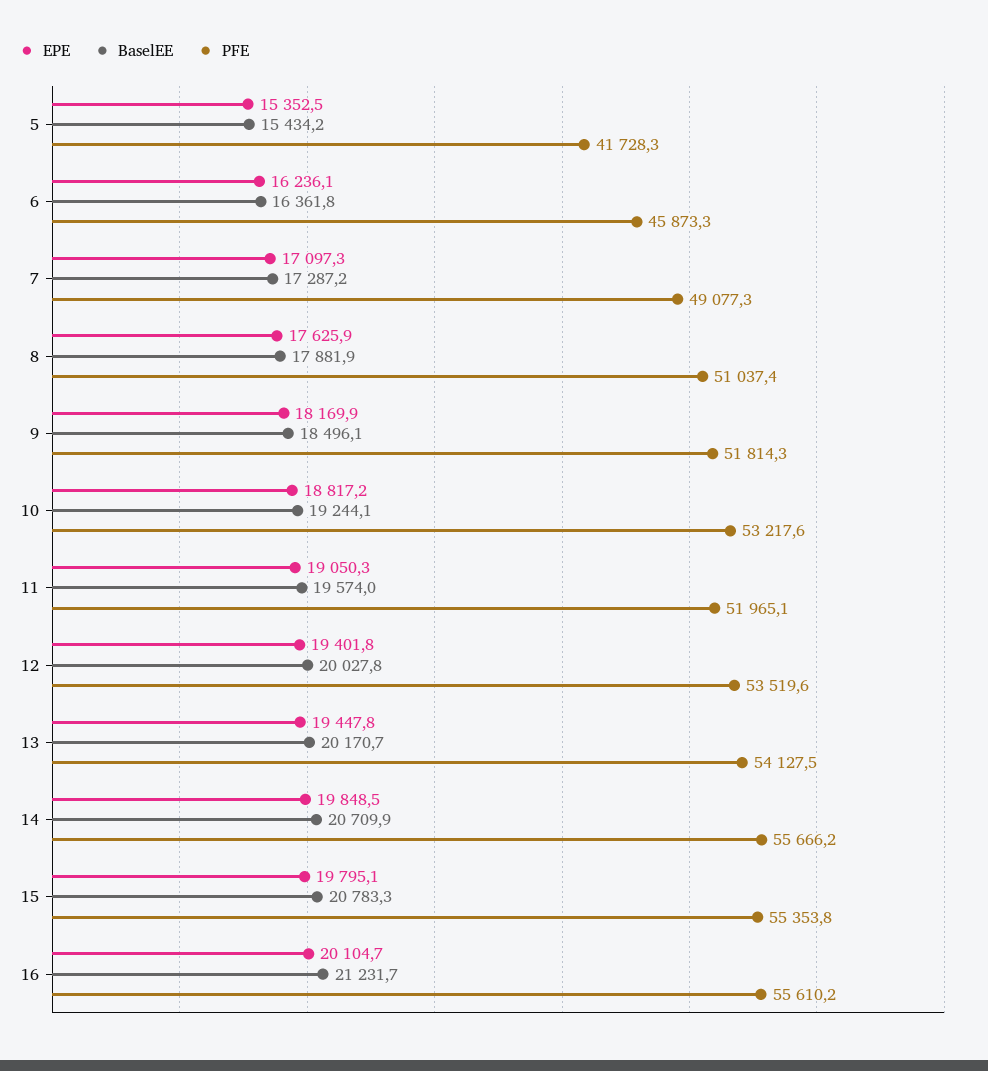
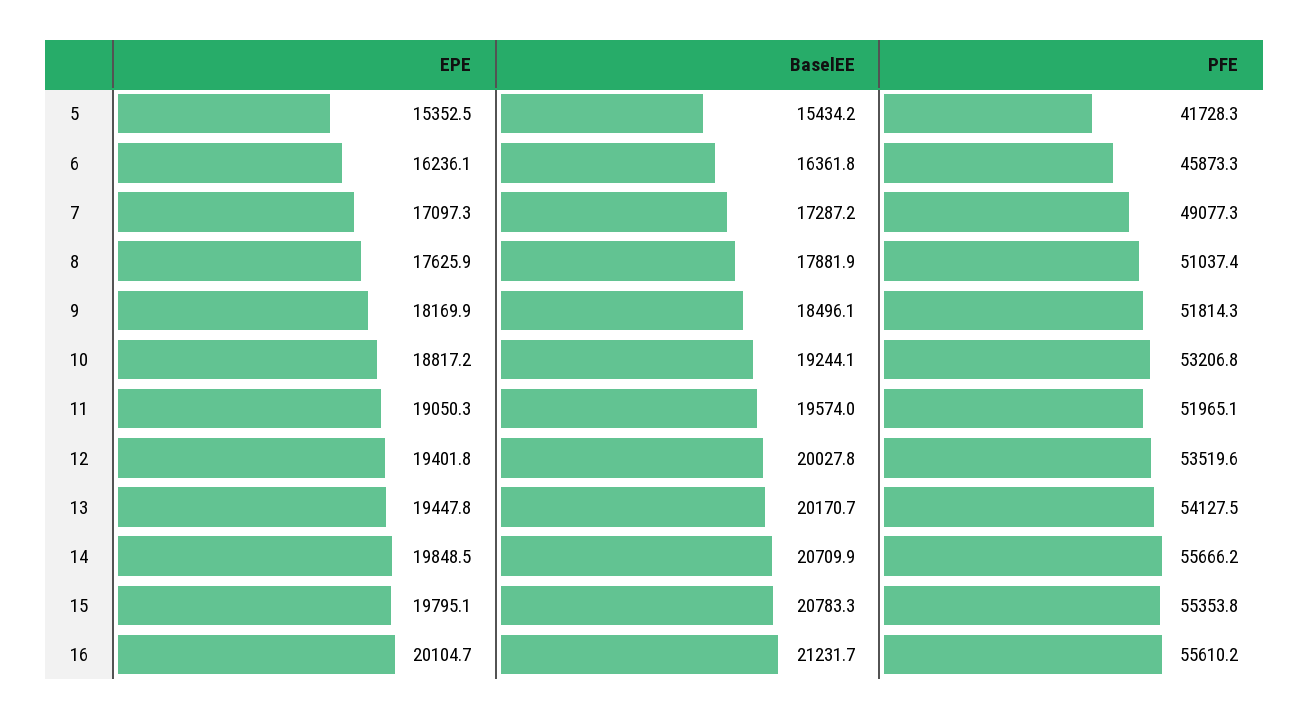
PFE, 10: 53217.6 -> 53206.8

